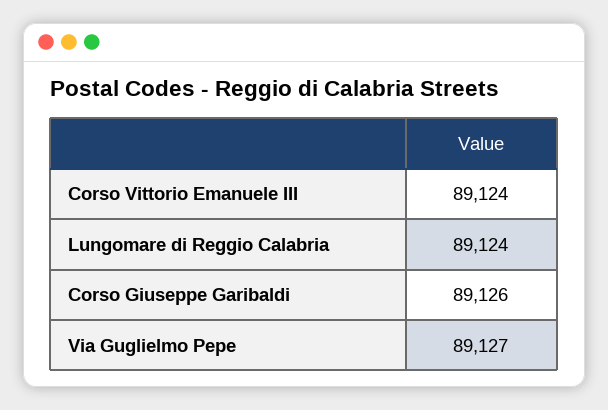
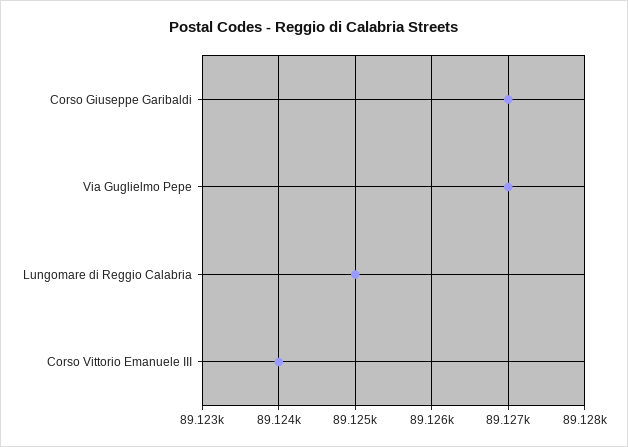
Lungomare di Reggio Calabria: 89124 -> 89125
Corso Giuseppe Garibaldi: 89126 -> 89127

